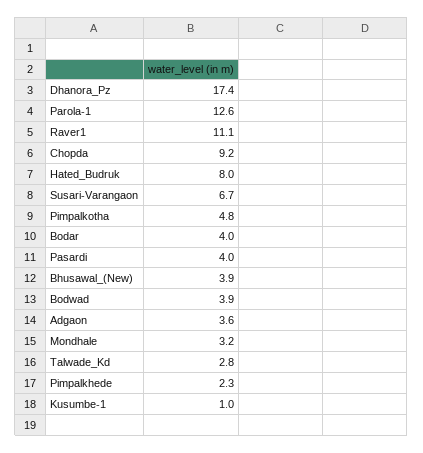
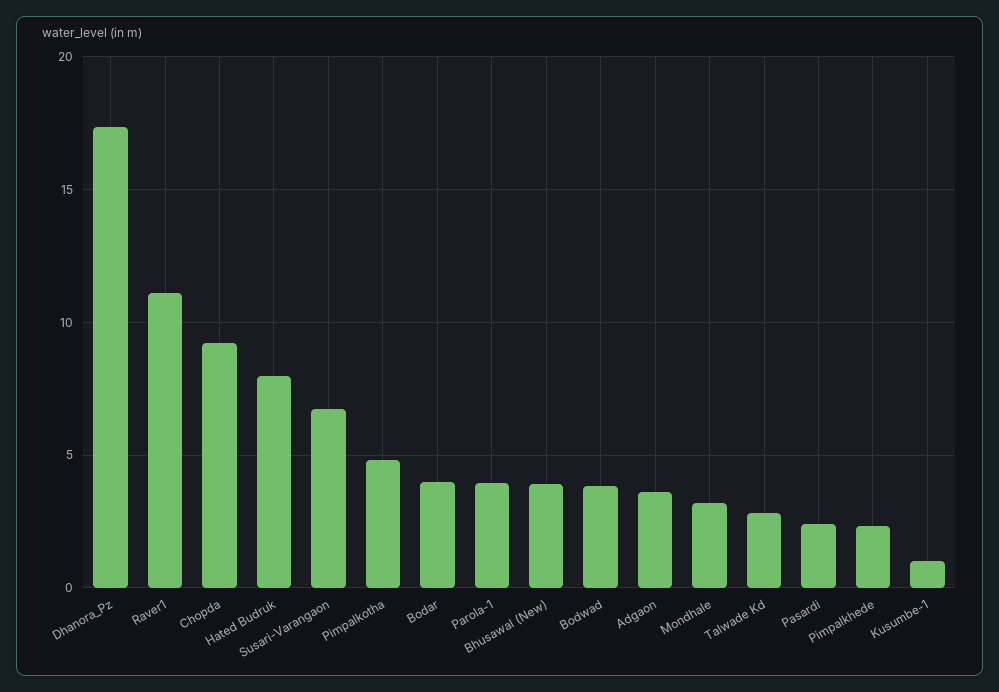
Parola-1: 12.6 -> 4
Pasardi: 4 -> 2.5

